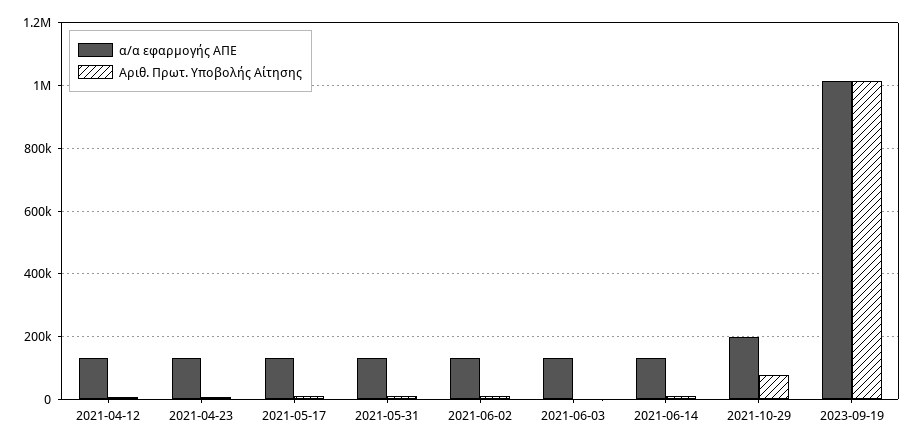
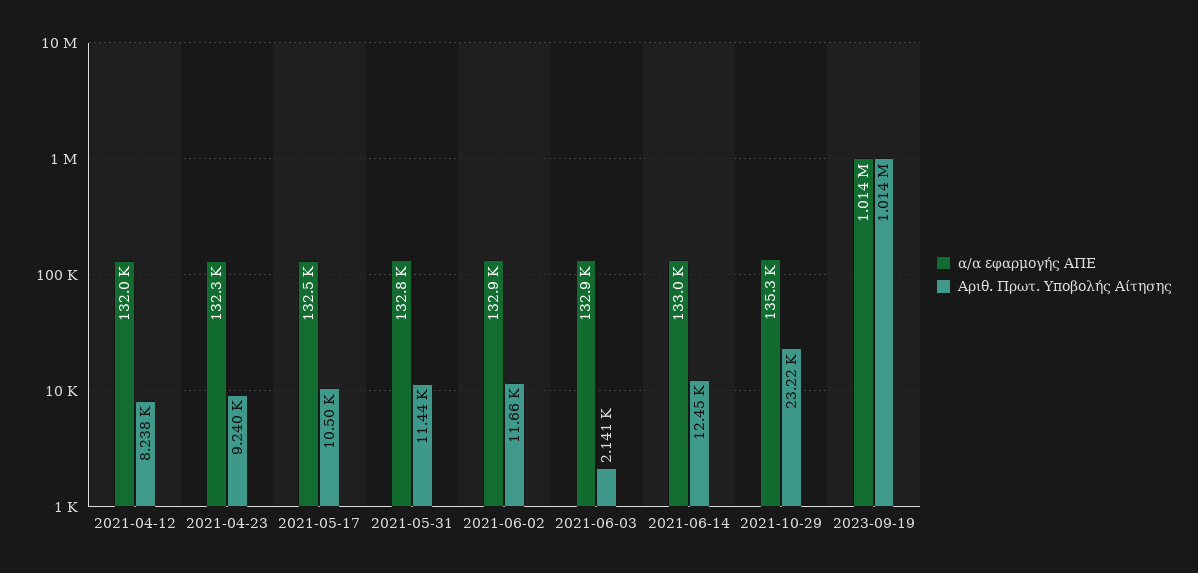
α/α εφαρμογής ΑΠΕ, 2021-10-29: 200000 -> 135300
Αριθ. Πρωτ. Υποβολής Αίτησης, 2021-10-29: 80000 -> 23220

